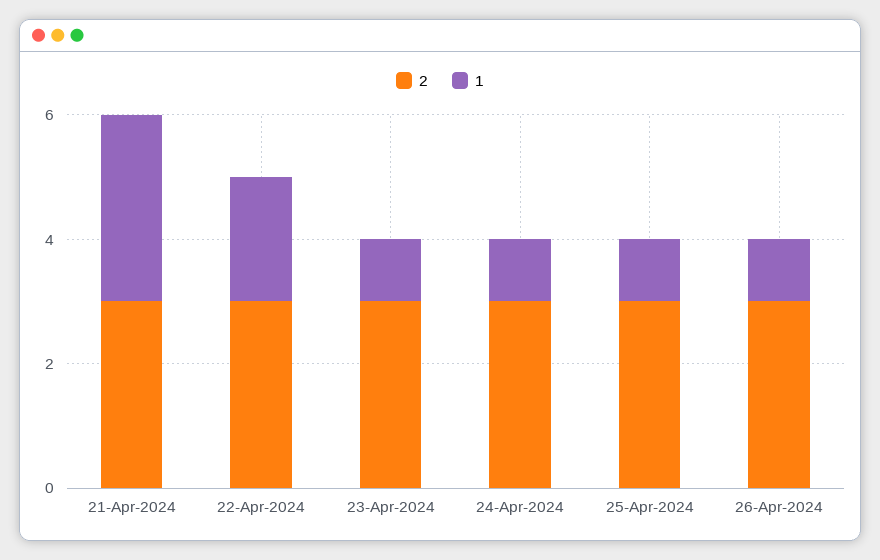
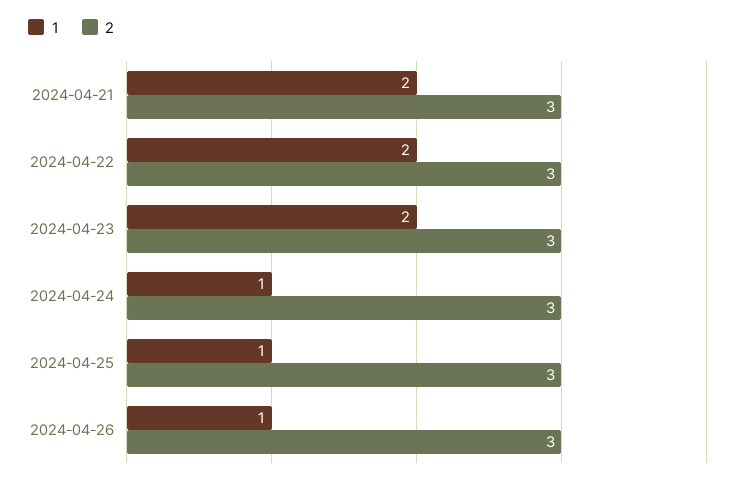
1, 21-Apr-2024: 3 -> 2
1, 23-Apr-2024: 1 -> 2

